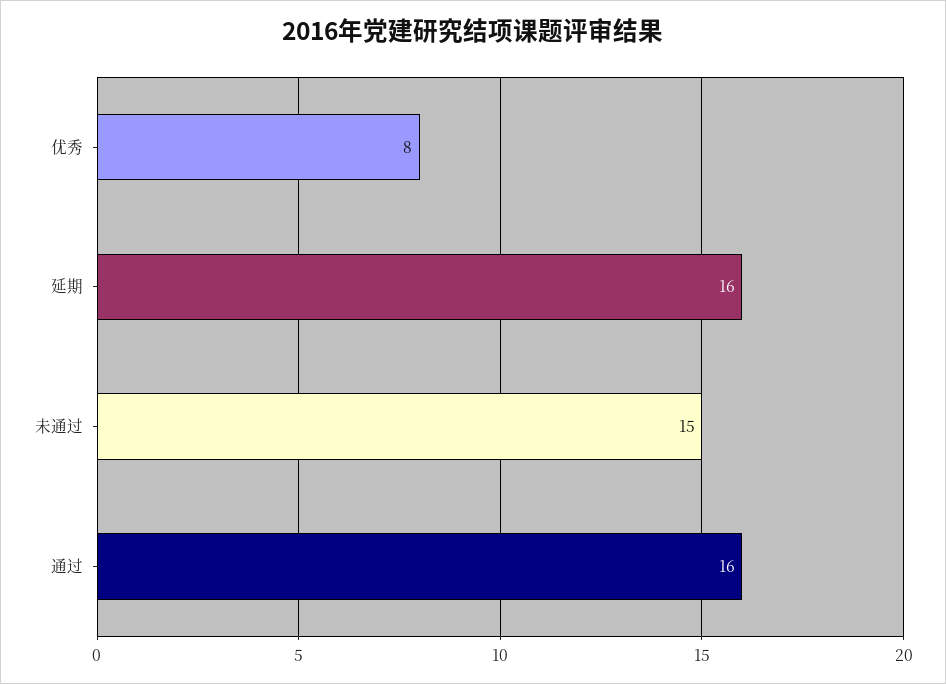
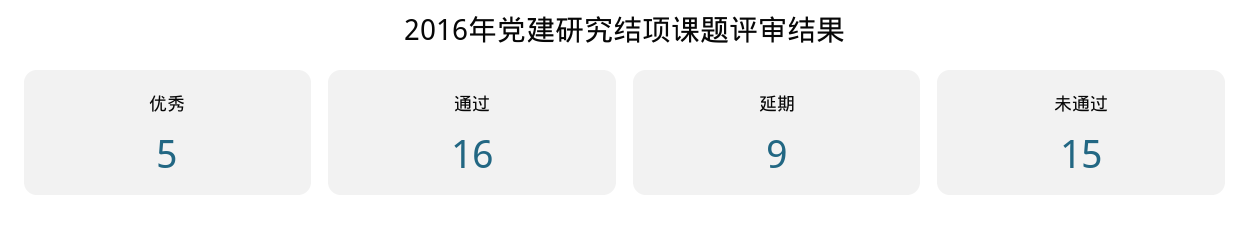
优秀: 8 -> 5
延期: 16 -> 9

